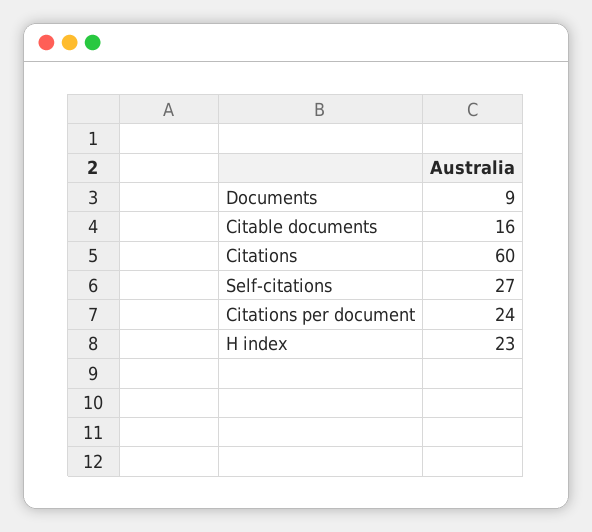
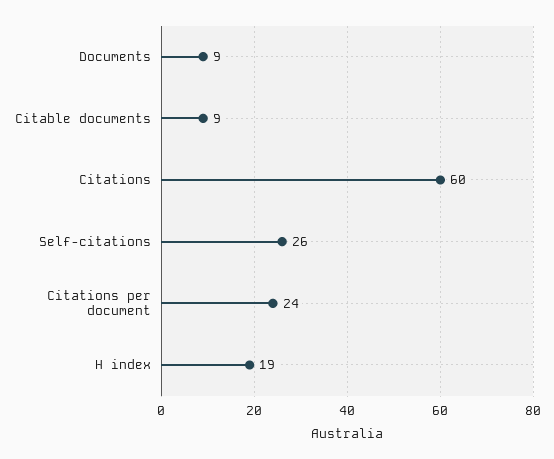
Citable documents: 16 -> 9
Self-citations: 27 -> 26
H index: 23 -> 19

